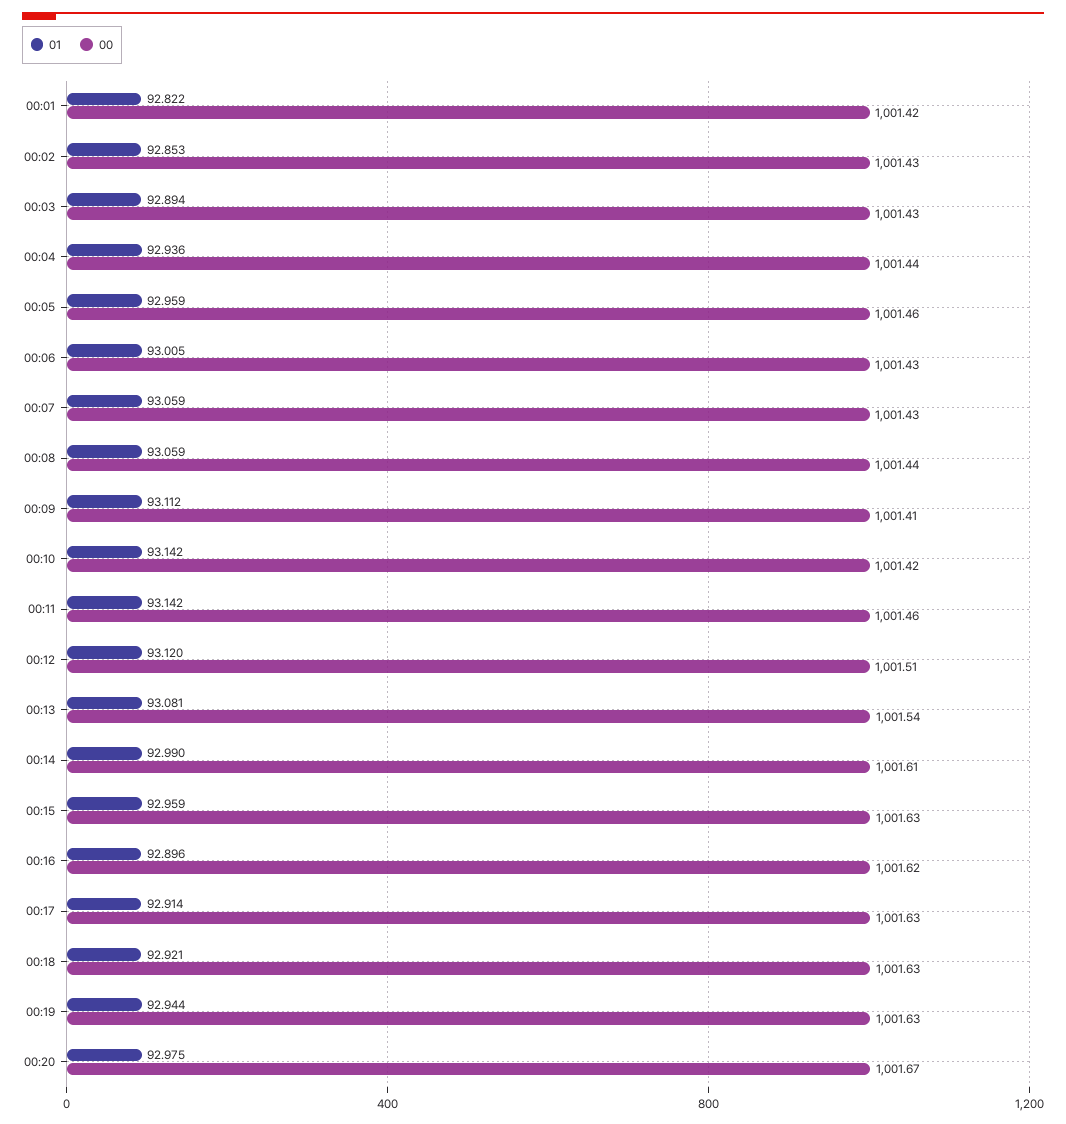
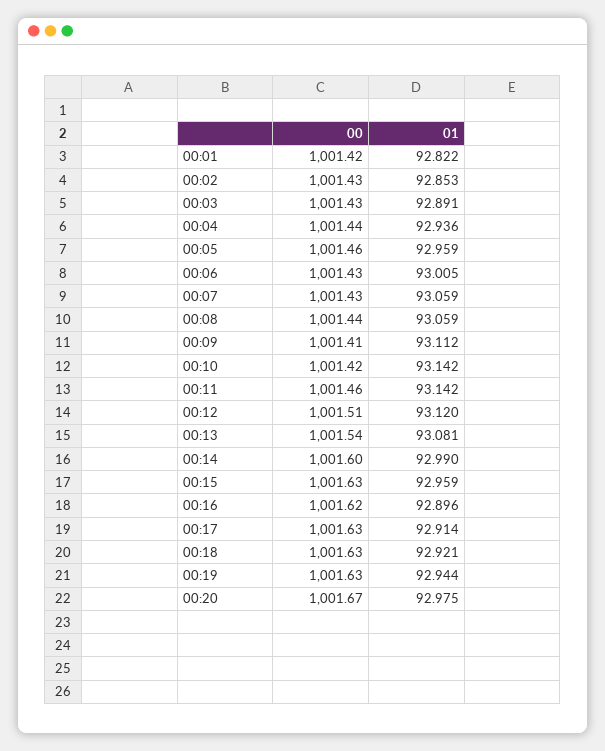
01, 00:03: 92.894 -> 92.891
00, 00:14: 1001.61 -> 1001.6

